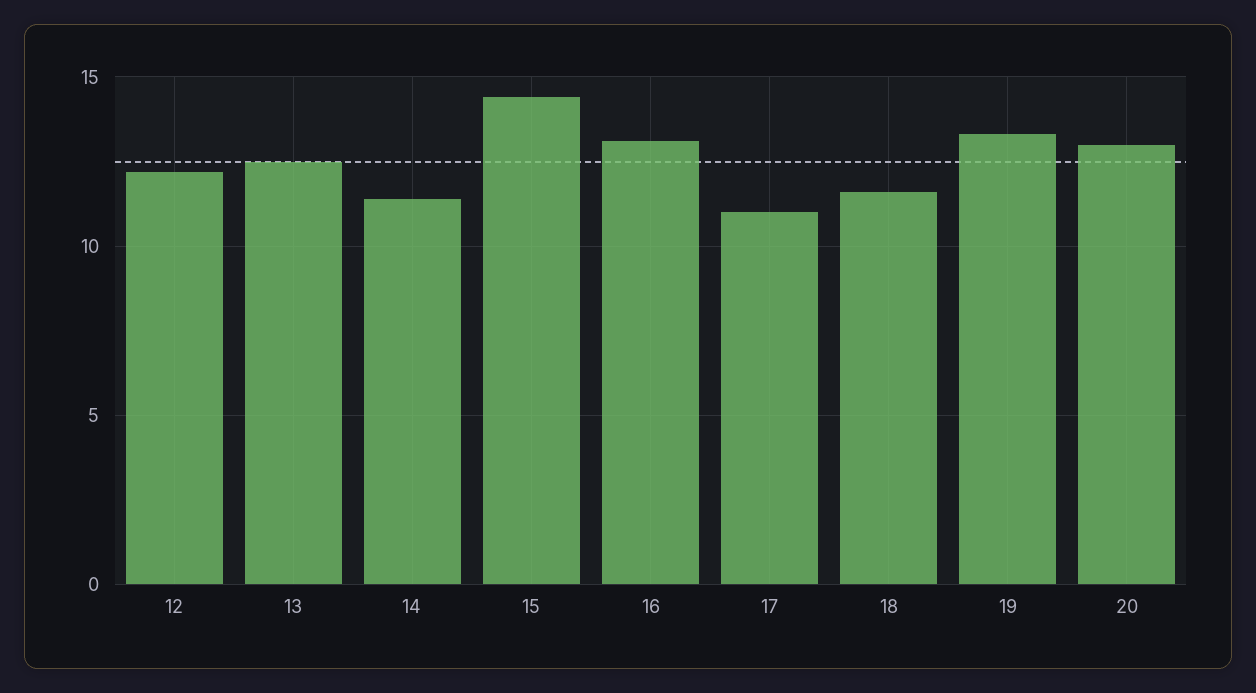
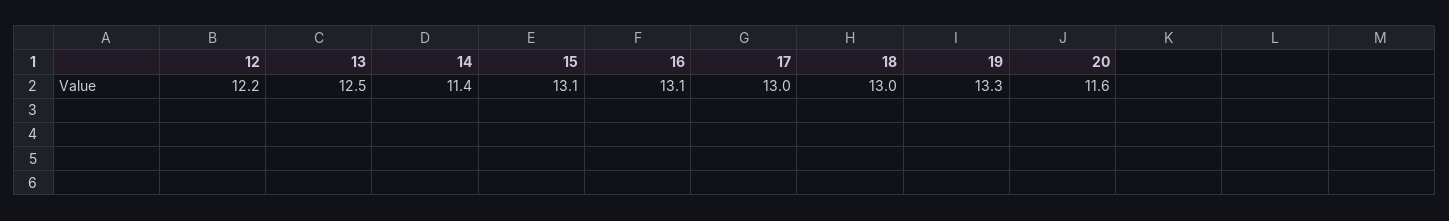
15: 14.5 -> 13.1
17: 11 -> 13
18: 11.5 -> 13
20: 13 -> 11.6

